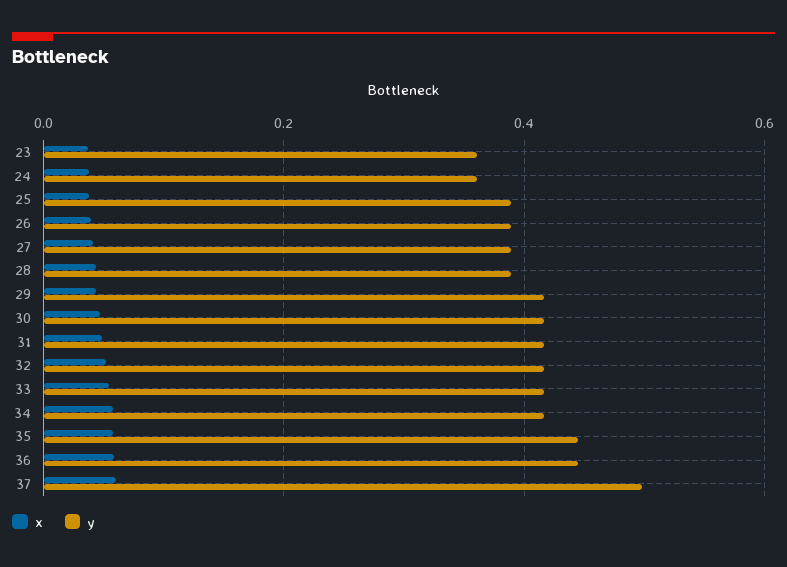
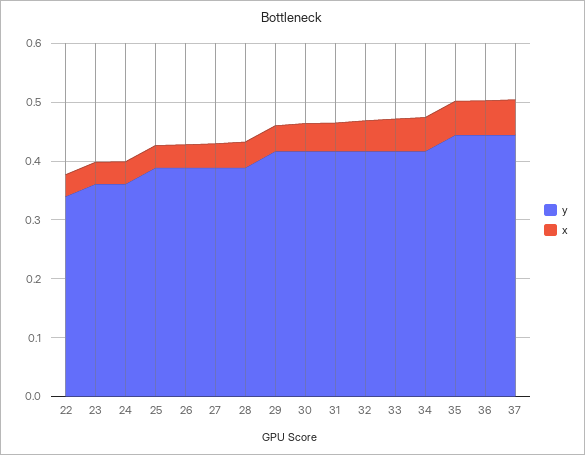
y, 37: 0.5 -> 0.44
y, 22: none -> 0.34
x, 22: none -> 0.04

